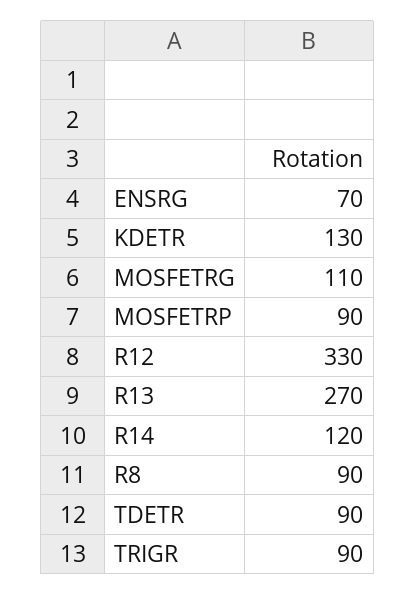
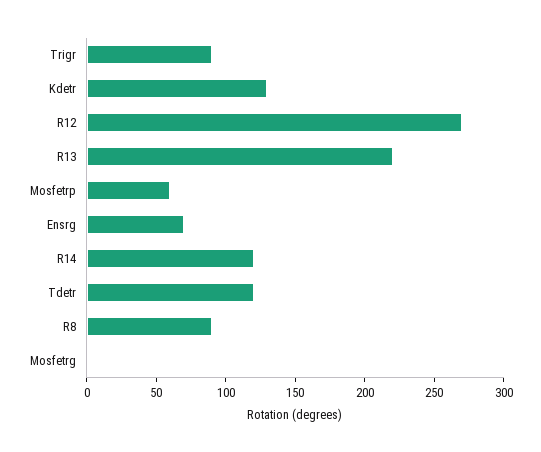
MOSFETRG: 110 -> 0
MOSFETRP: 90 -> 60
R12: 330 -> 270
R13: 270 -> 220
TDETR: 90 -> 120

